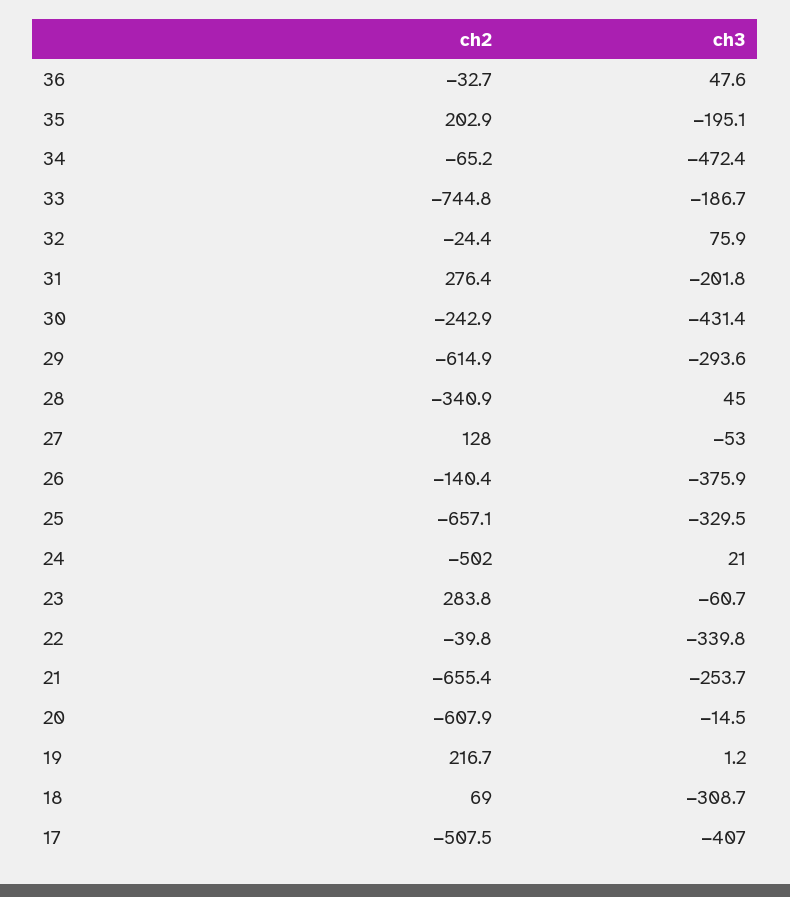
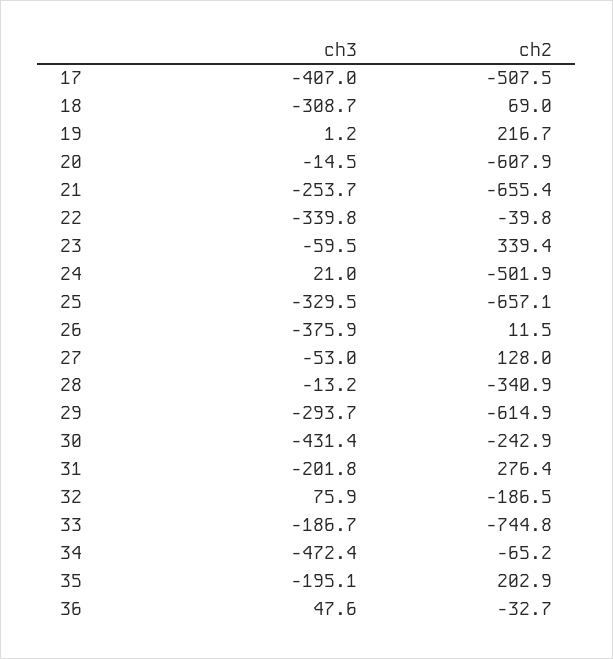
ch2, 32: -24.4 -> -186.5
ch3, 29: -293.6 -> -293.7
ch3, 28: 45 -> -13.2
ch2, 26: -140.4 -> 11.5
ch2, 24: -502 -> -501.9
ch2, 23: 283.8 -> 339.4
ch3, 23: -60.7 -> -59.5

